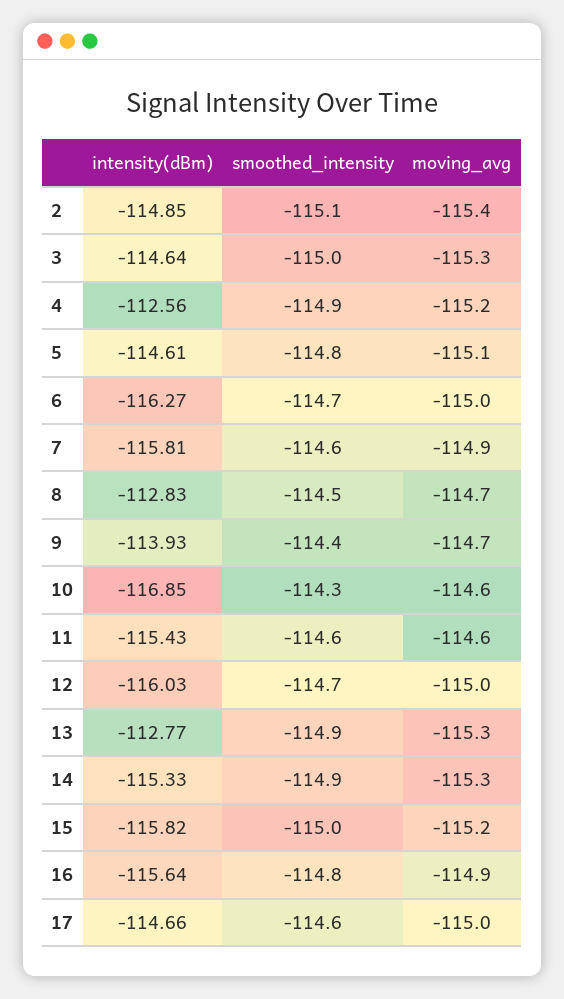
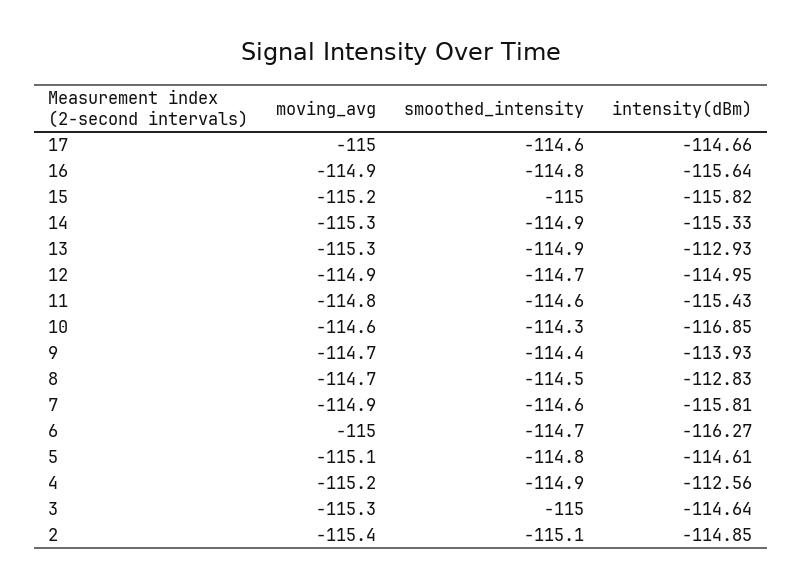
moving_avg, 11: -114.6 -> -114.8
intensity(dBm), 12: -116.03 -> -114.95
moving_avg, 12: -115 -> -114.9
intensity(dBm), 13: -112.77 -> -112.93

